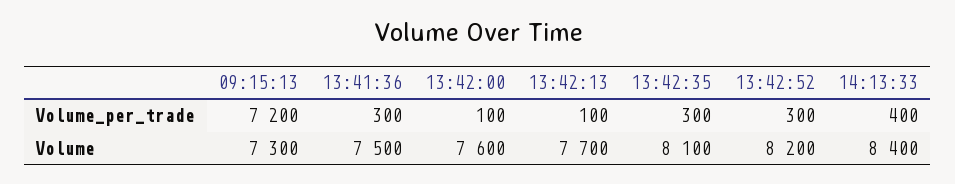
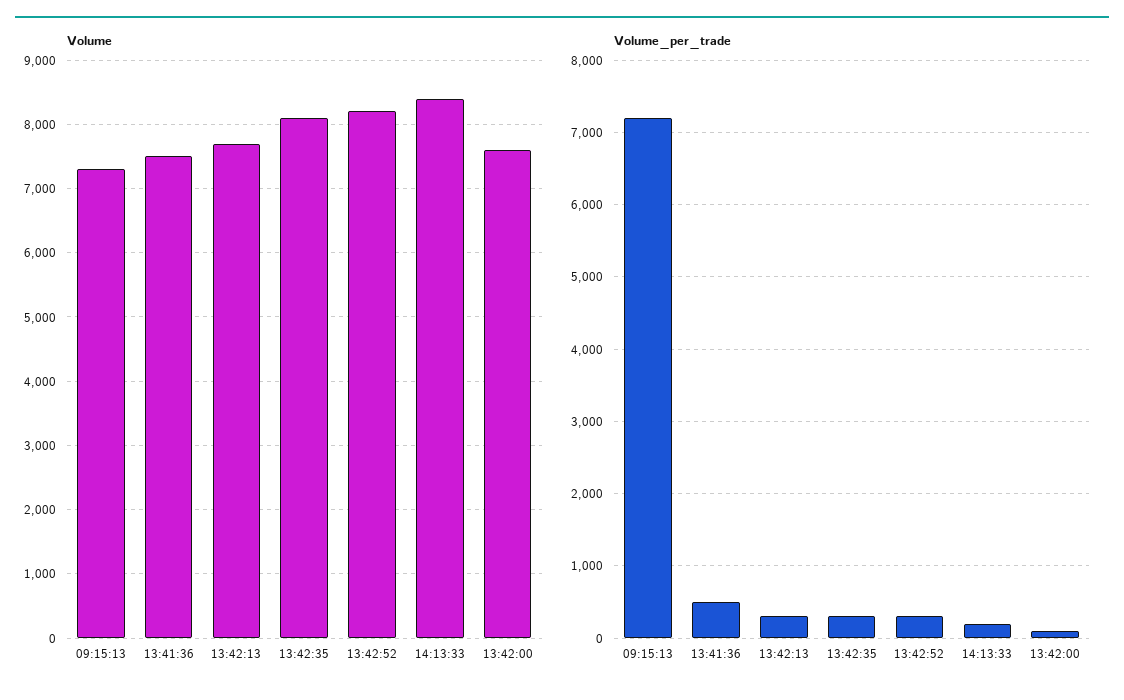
Volume_per_trade, 13:41:36: 300 -> 500
Volume_per_trade, 13:42:13: 100 -> 300
Volume_per_trade, 14:13:33: 400 -> 200

